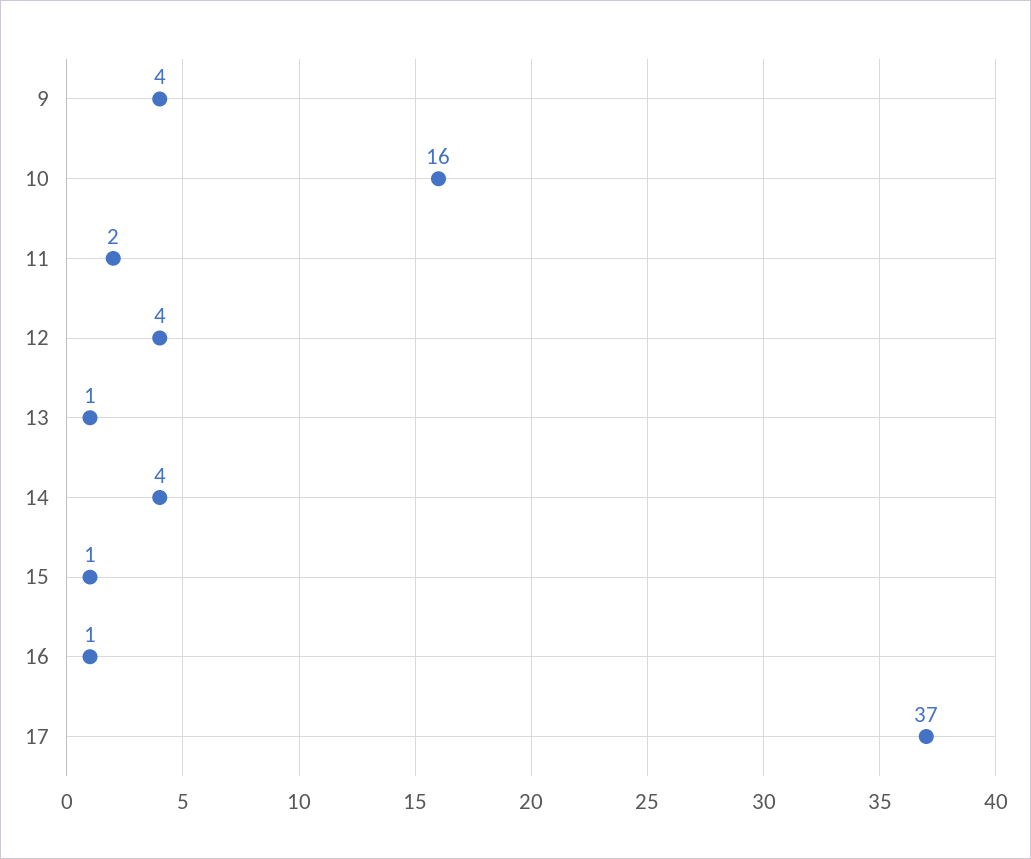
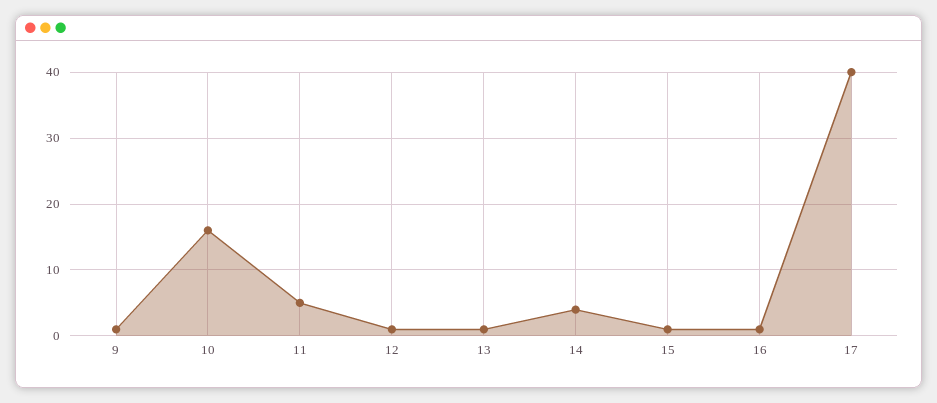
9: 4 -> 1
11: 2 -> 5
12: 4 -> 1
17: 37 -> 40

